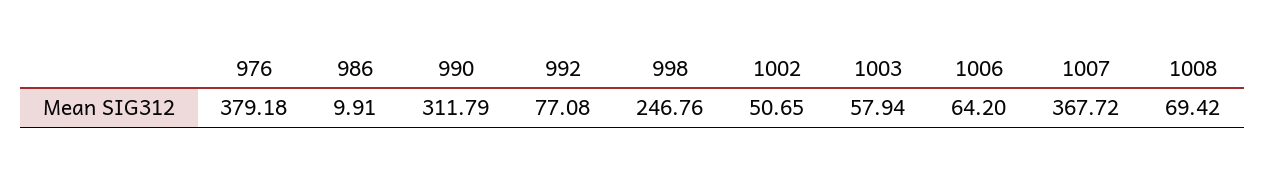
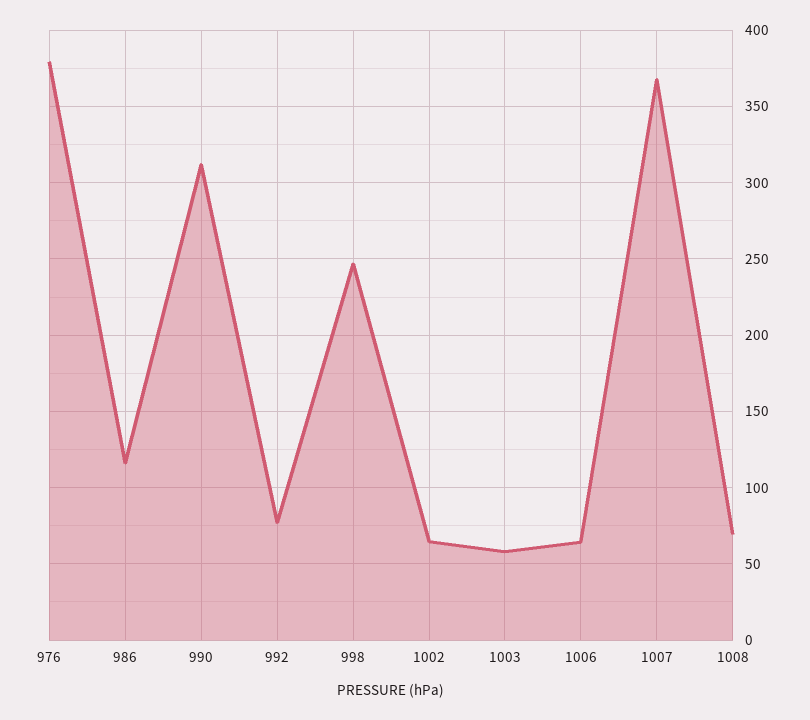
986: 9.91 -> 115
1002: 50.65 -> 65

